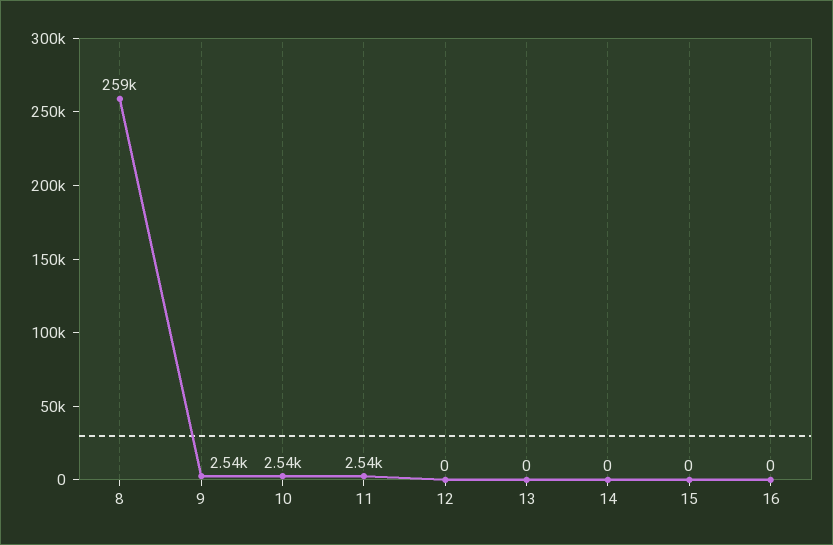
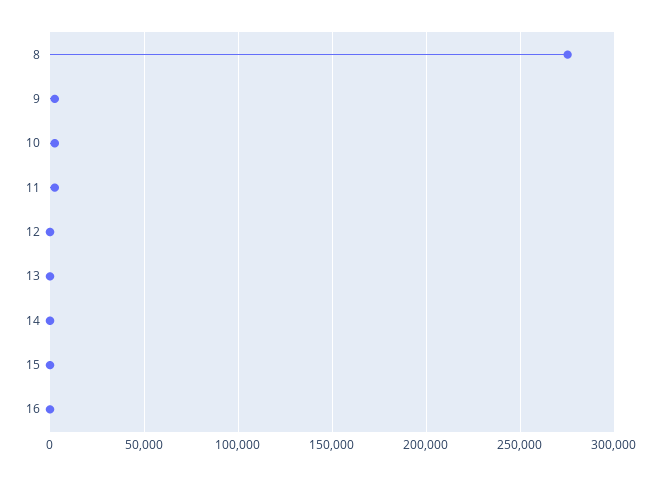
8: 259000 -> 275000

